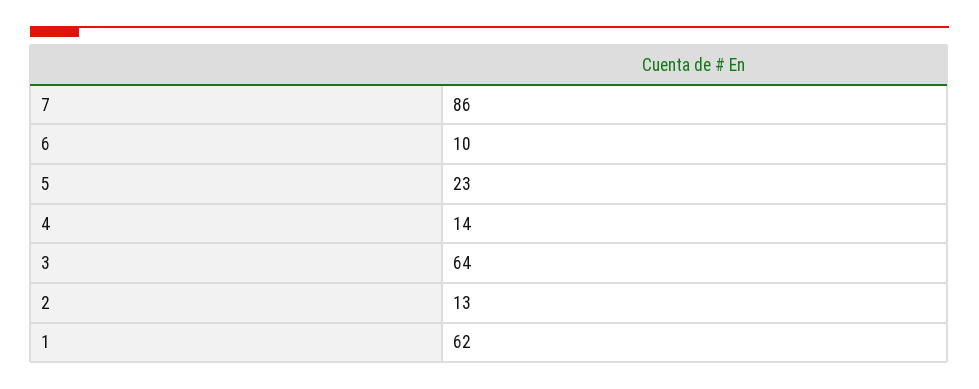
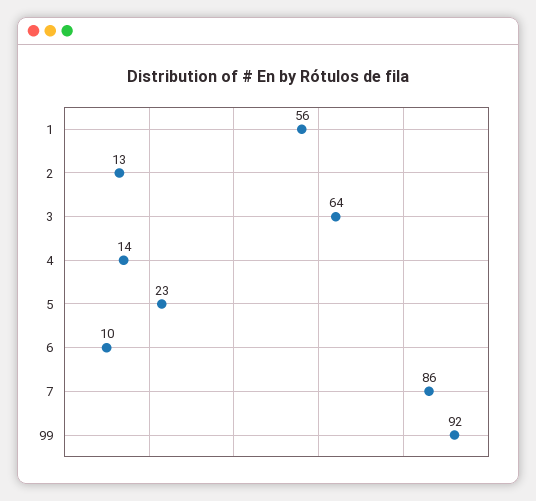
1: 62 -> 56
99: none -> 92

